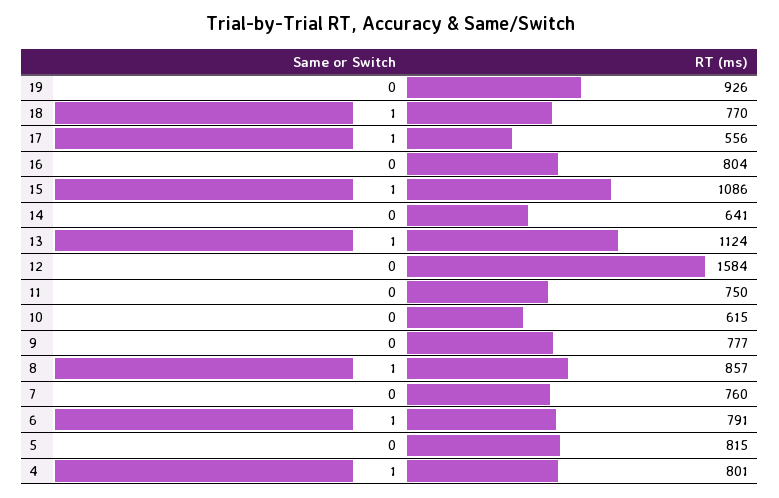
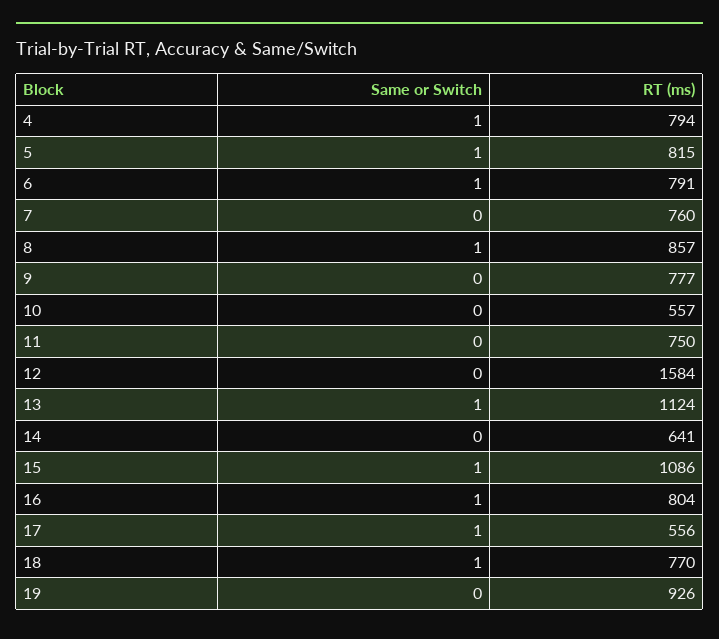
Same or Switch, 16: 0 -> 1
RT (ms), 10: 615 -> 557
Same or Switch, 5: 0 -> 1
RT (ms), 4: 801 -> 794

